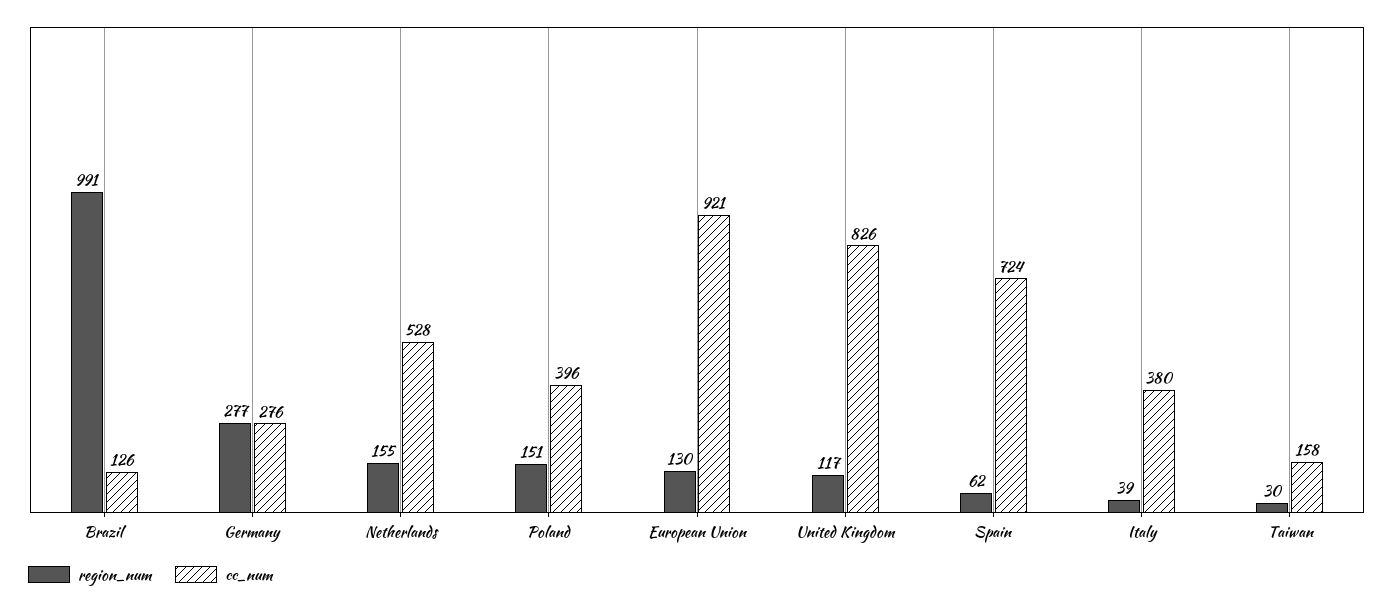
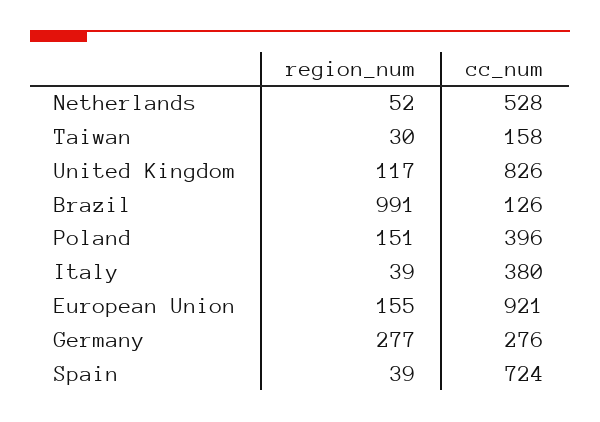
region_num, Netherlands: 155 -> 52
region_num, European Union: 130 -> 155
region_num, Spain: 62 -> 39

